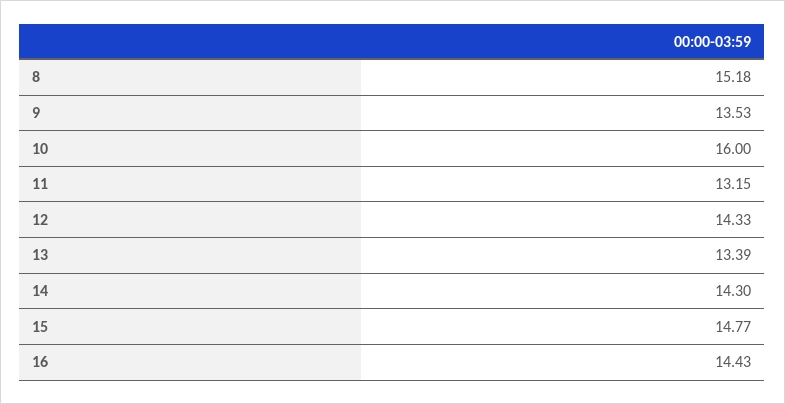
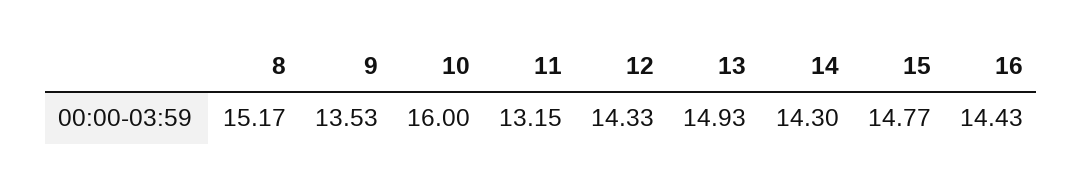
8: 15.18 -> 15.17
13: 13.39 -> 14.93

